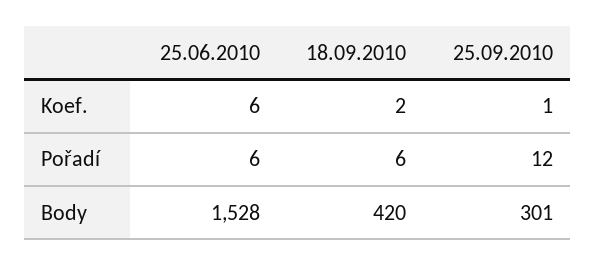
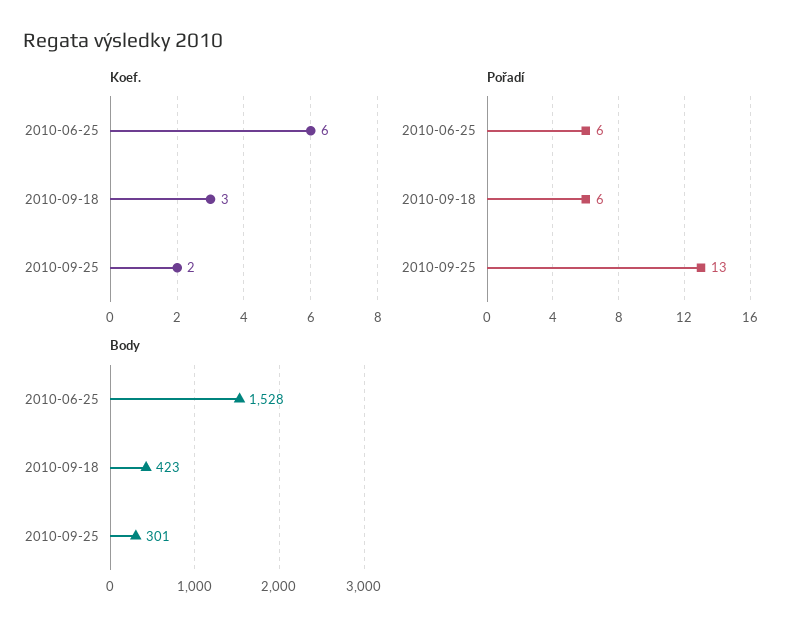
Koef., 18.09.2010: 2 -> 3
Koef., 25.09.2010: 1 -> 2
Pořadí, 25.09.2010: 12 -> 13
Body, 18.09.2010: 420 -> 423

